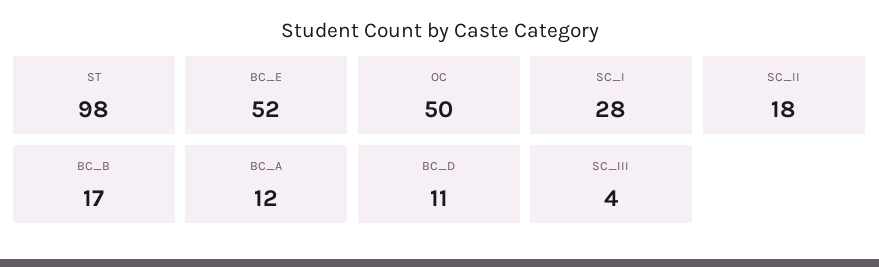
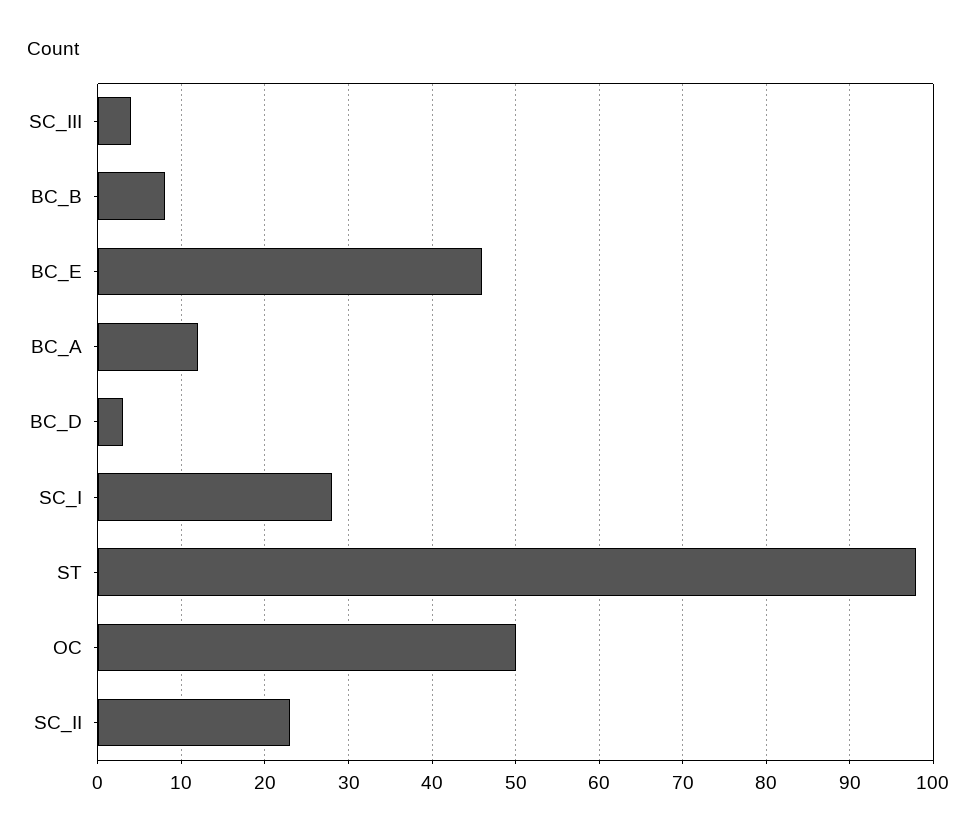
BC_E: 52 -> 46
SC_II: 18 -> 23
BC_B: 17 -> 8
BC_D: 11 -> 3

